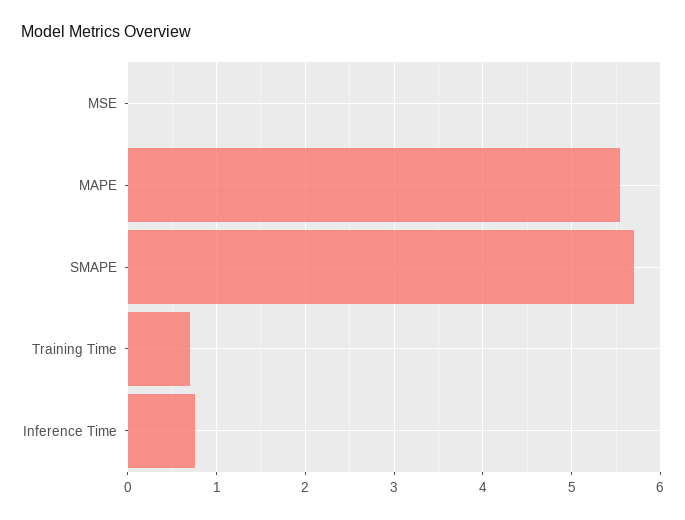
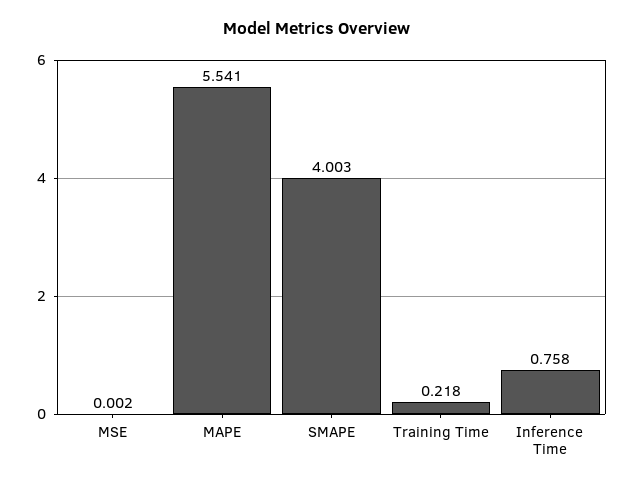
SMAPE: 5.7 -> 4.003
Training Time: 0.7 -> 0.218

